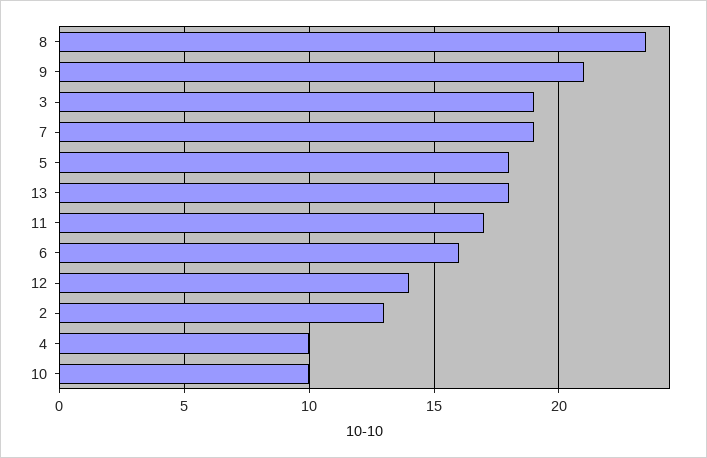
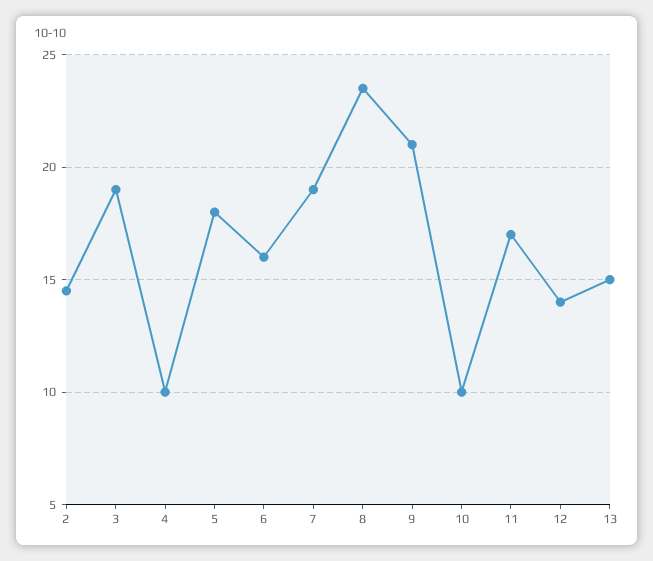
13: 18 -> 15
2: 13 -> 14.5

